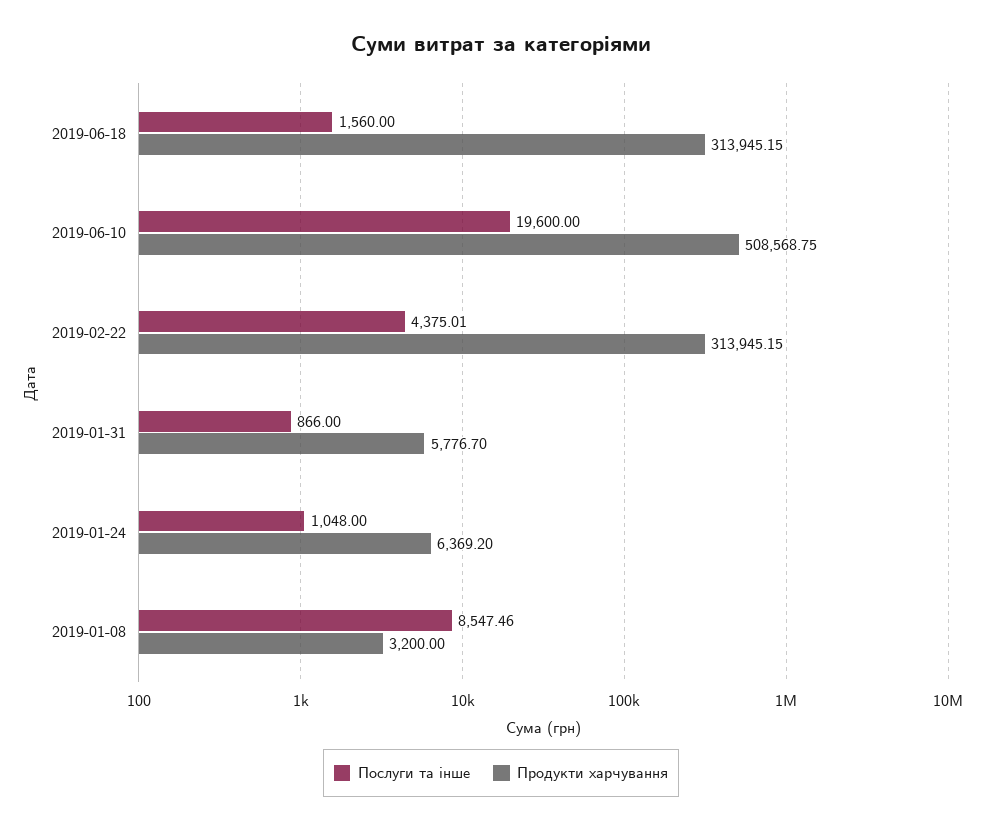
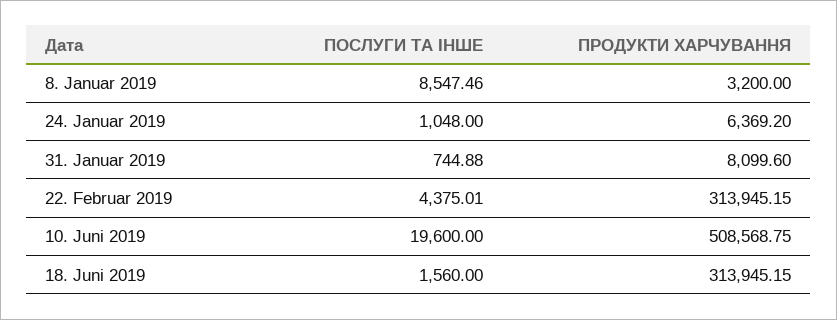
Послуги та інше, 2019-01-31: 866 -> 744.88
Продукти харчування, 2019-01-31: 5776.7 -> 8099.6

